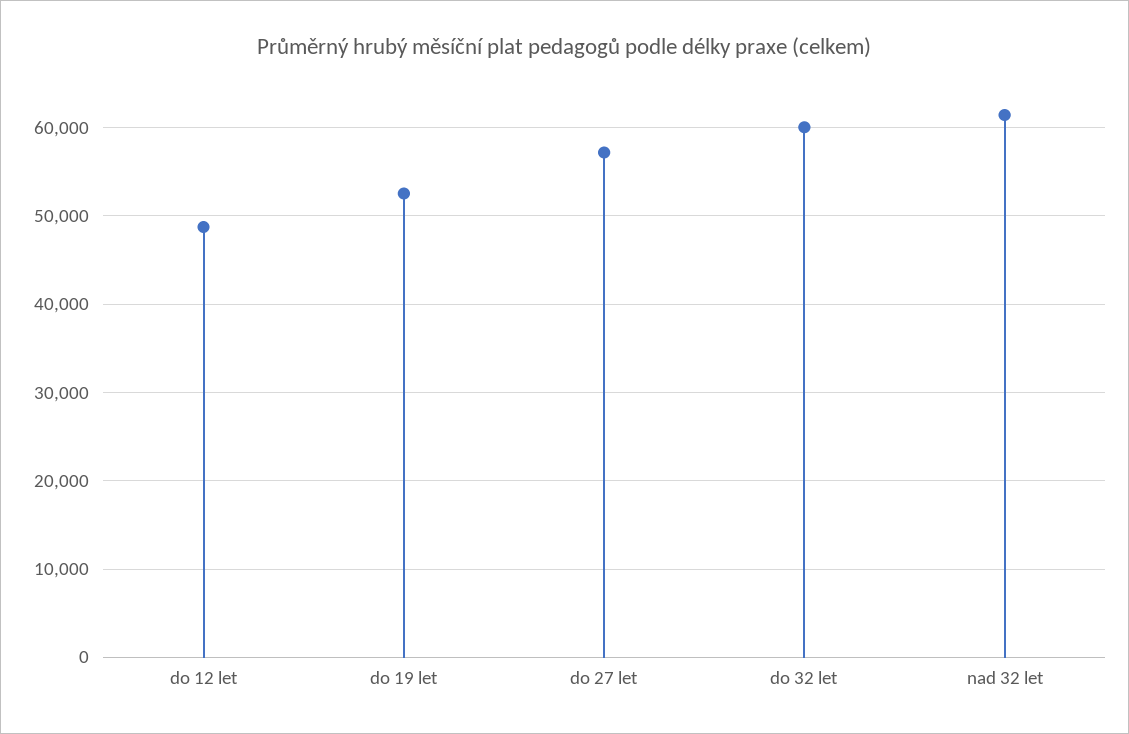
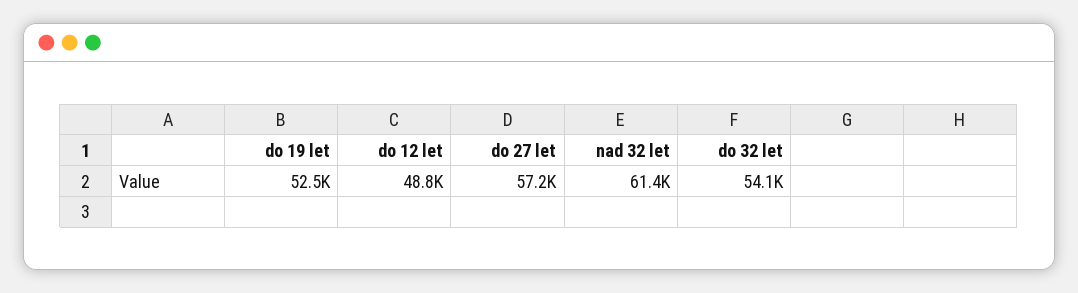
do 32 let: 60000 -> 54100

